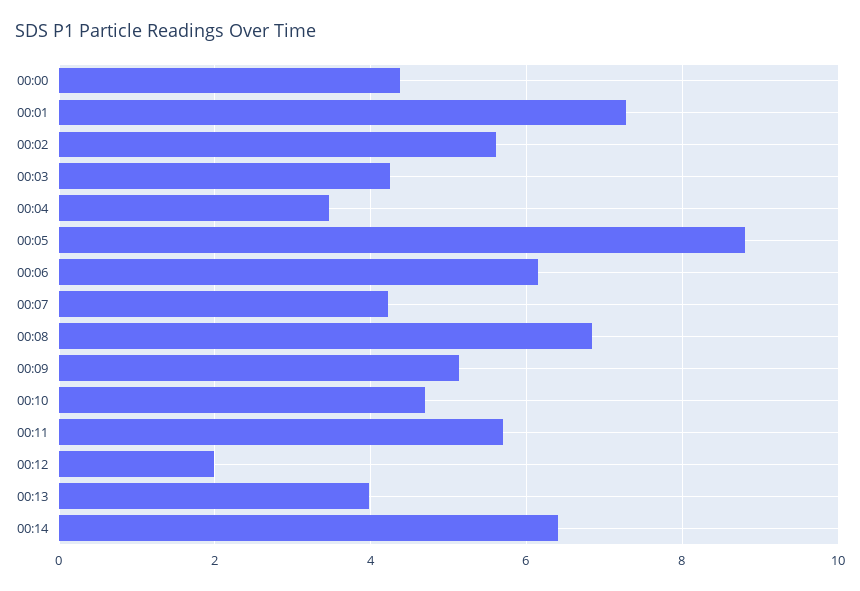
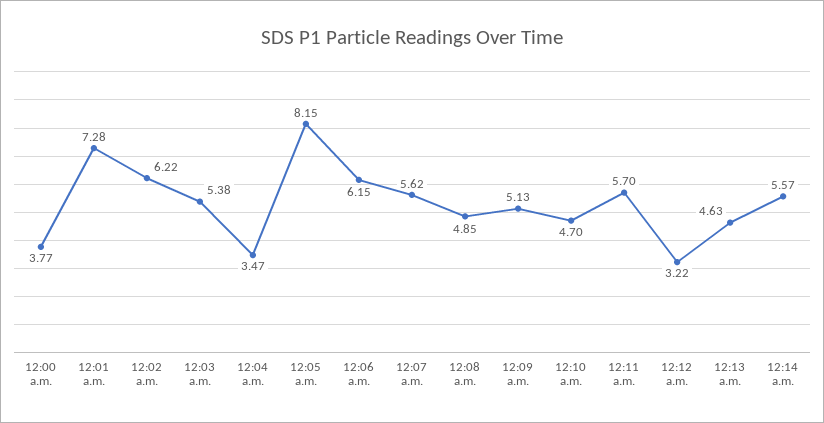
00:00: 4.4 -> 3.77
00:02: 5.6 -> 6.22
00:03: 4.2 -> 5.38
00:05: 8.8 -> 8.15
00:07: 4.2 -> 5.62
00:08: 6.8 -> 4.85
00:12: 2 -> 3.22
00:13: 4 -> 4.63
00:14: 6.4 -> 5.57

